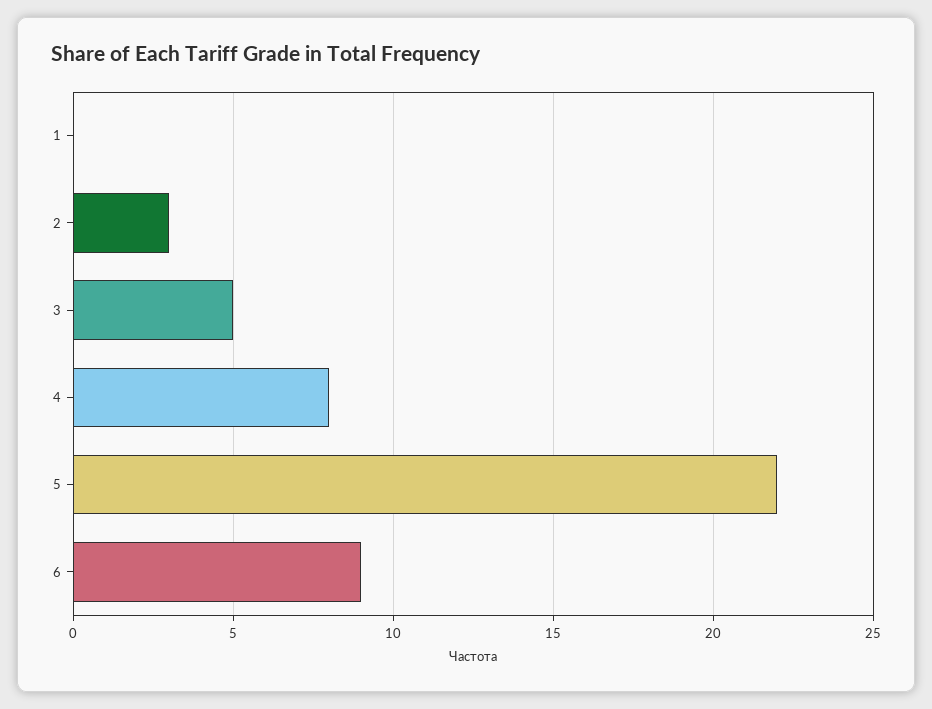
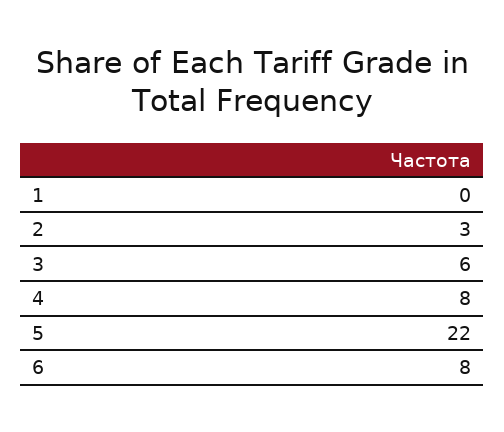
3: 5 -> 6
6: 9 -> 8

